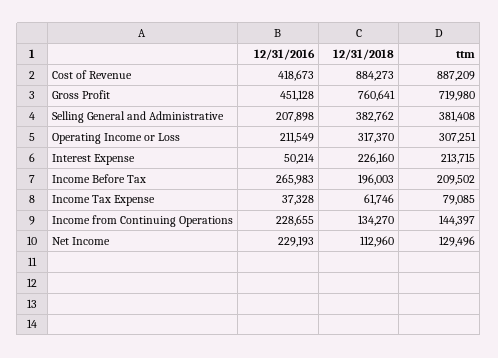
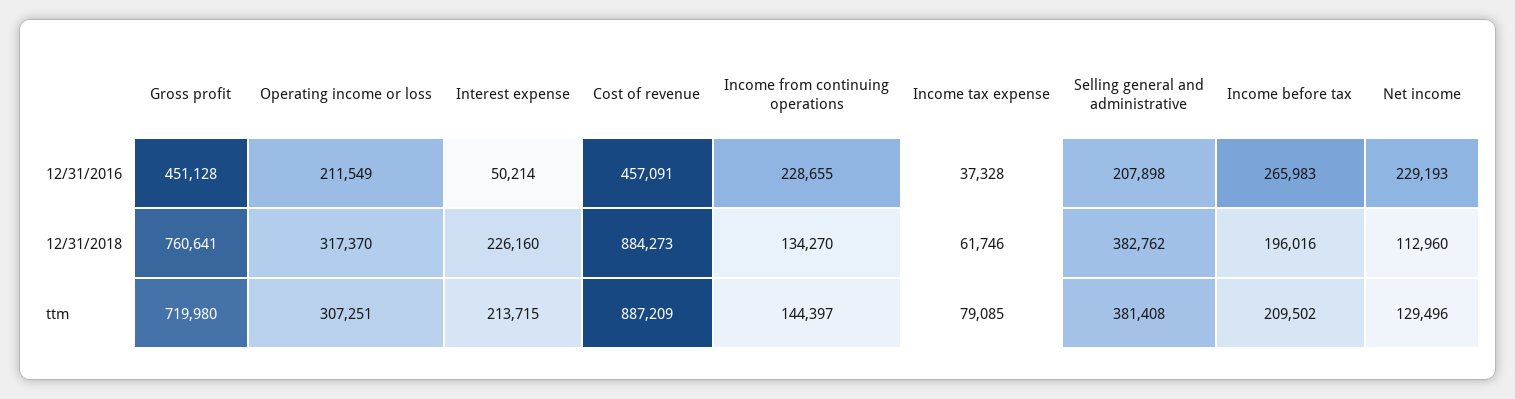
12/31/2016, Cost of Revenue: 418673 -> 457091
12/31/2018, Income Before Tax: 196003 -> 196016

